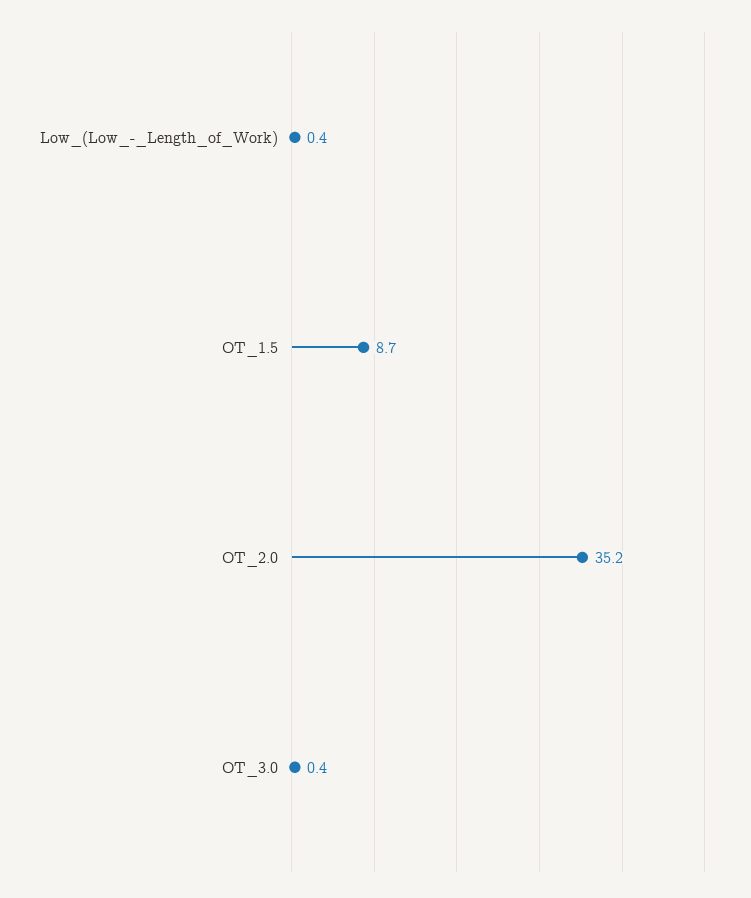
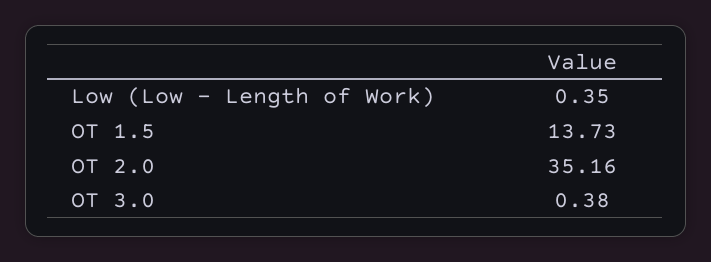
OT_1.5: 8.7 -> 13.73

